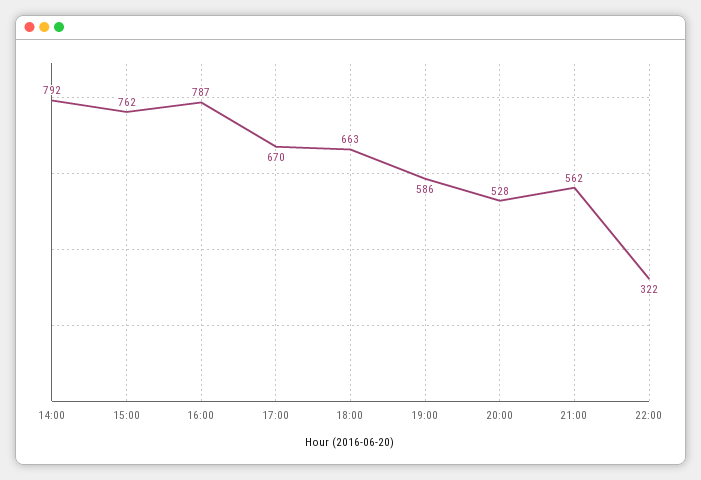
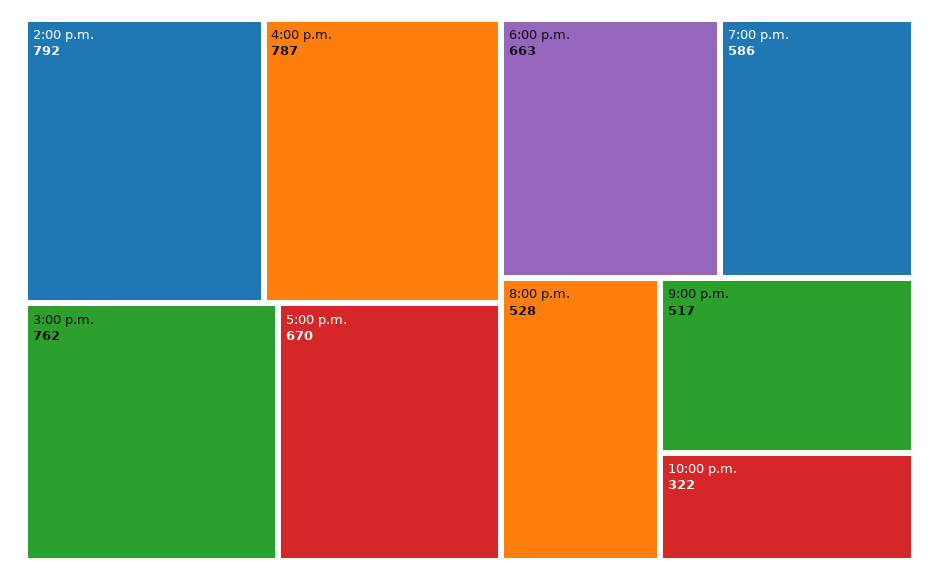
21:00: 562 -> 517

